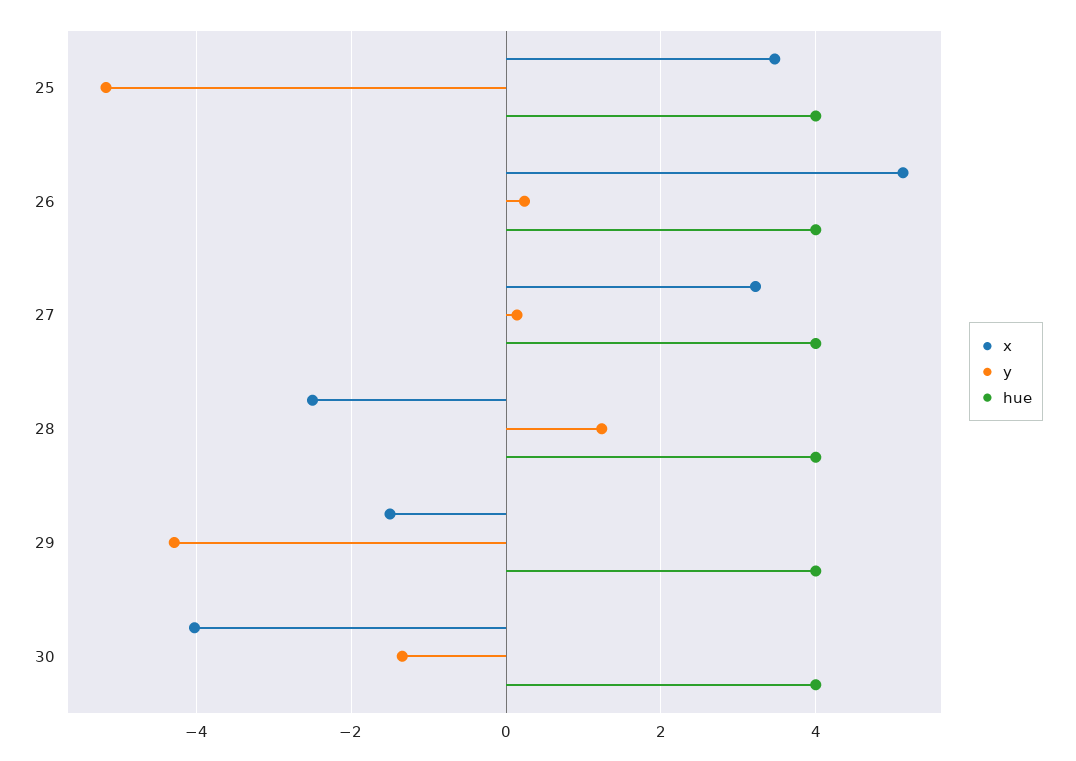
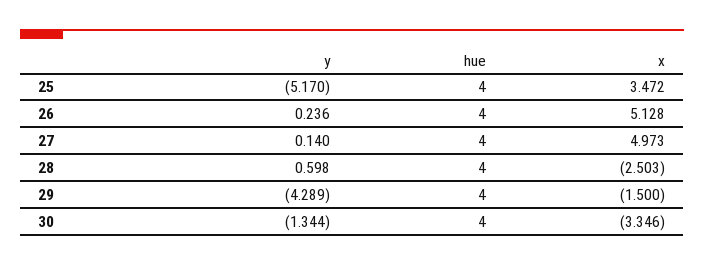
x, 27: 3.2 -> 4.973
y, 28: 1.2 -> 0.598
x, 30: -4 -> -3.346

